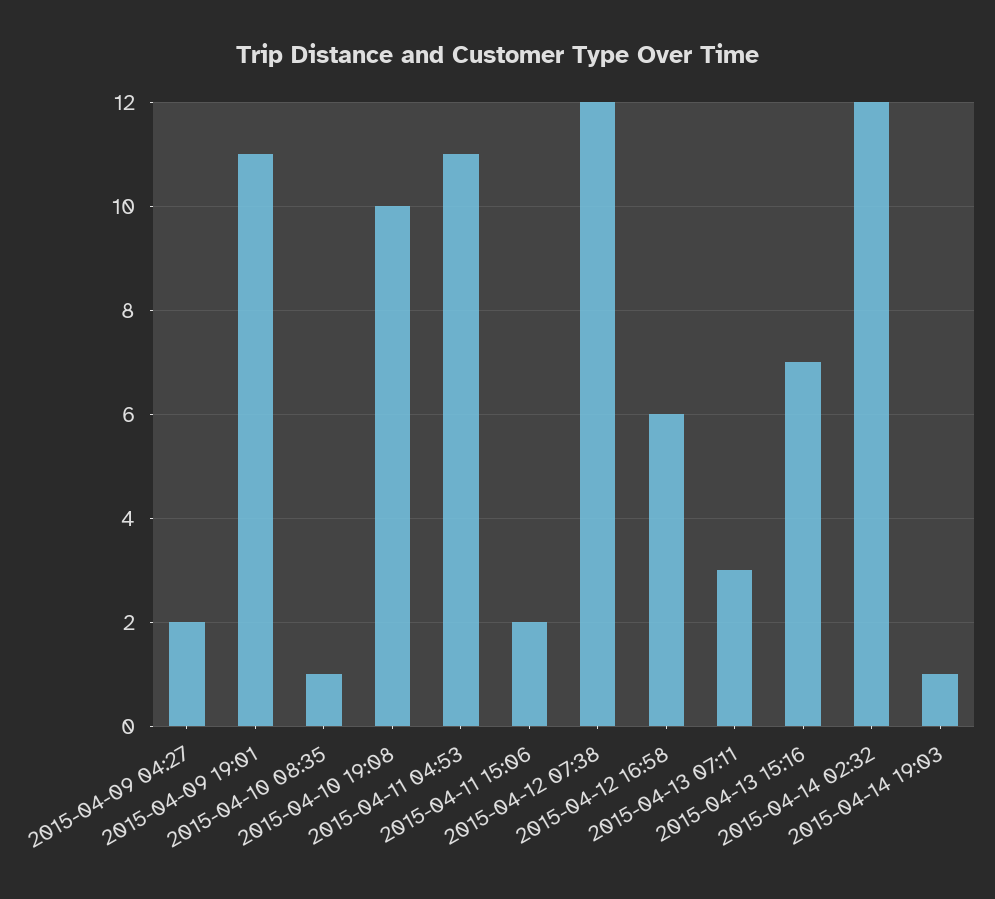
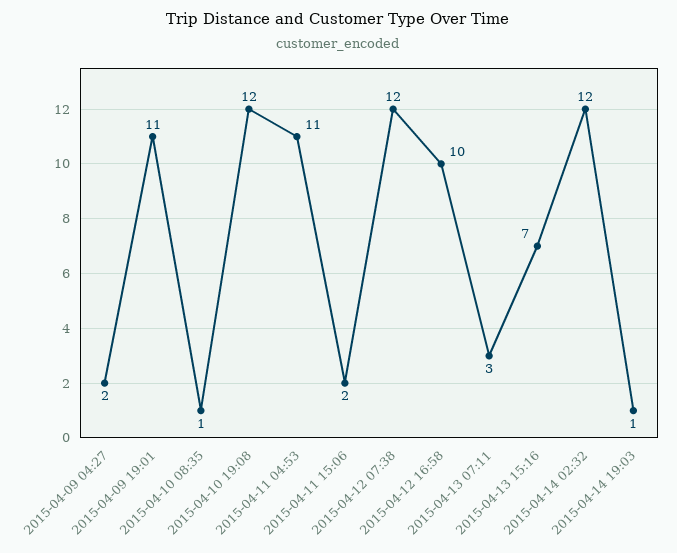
2015-04-10 19:08: 10 -> 12
2015-04-12 16:58: 6 -> 10

